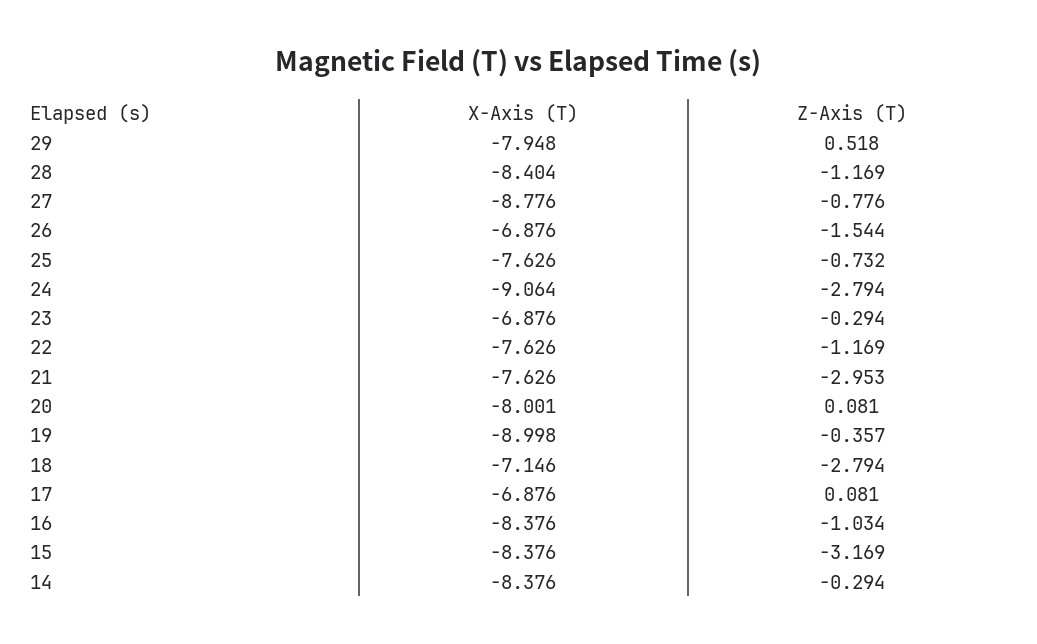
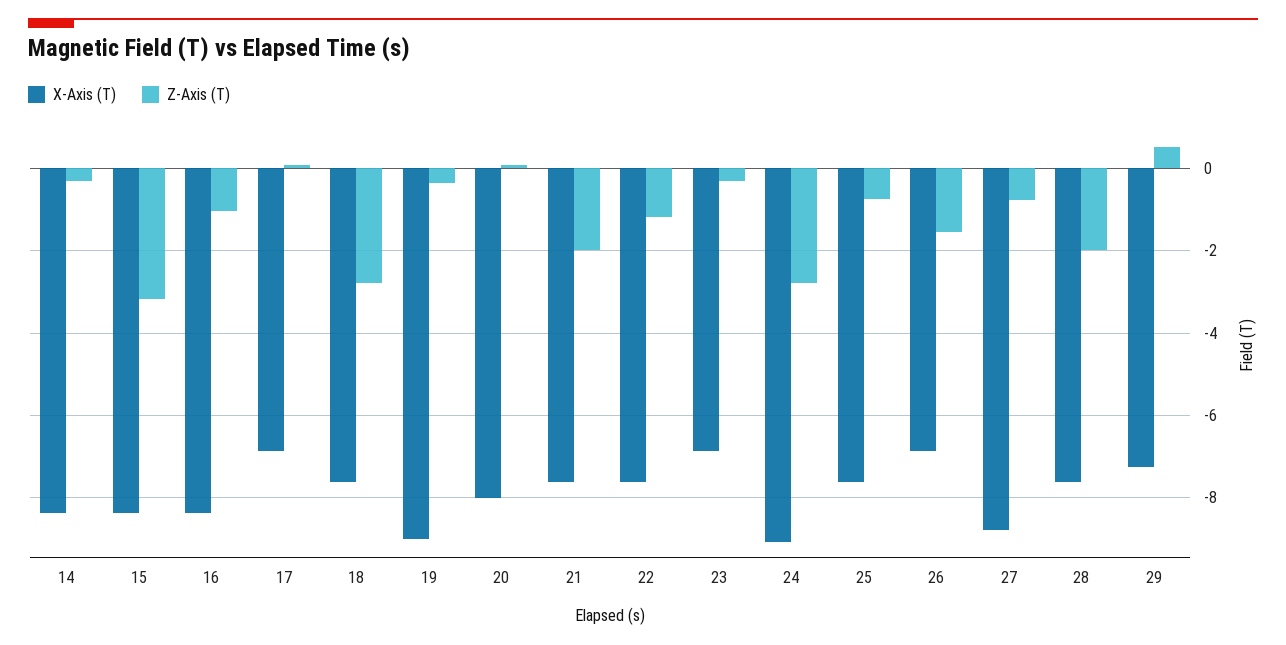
X-Axis (T), 29: -7.948 -> -7.2
X-Axis (T), 28: -8.404 -> -7.6
Z-Axis (T), 28: -1.169 -> -2
Z-Axis (T), 21: -2.953 -> -2
X-Axis (T), 18: -7.146 -> -7.6

